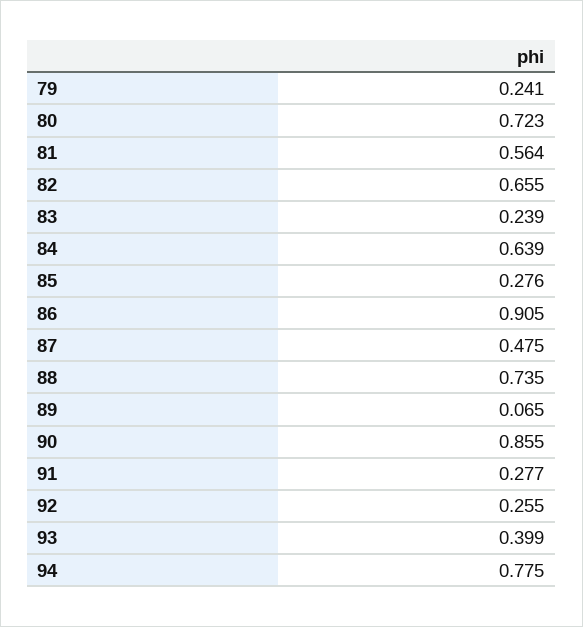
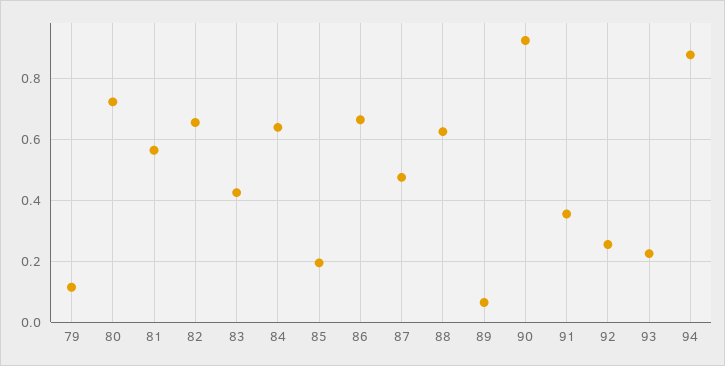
79: 0.241 -> 0.12
83: 0.239 -> 0.42
85: 0.276 -> 0.2
86: 0.905 -> 0.66
88: 0.735 -> 0.62
90: 0.855 -> 0.92
91: 0.277 -> 0.36
93: 0.399 -> 0.22
94: 0.775 -> 0.88

